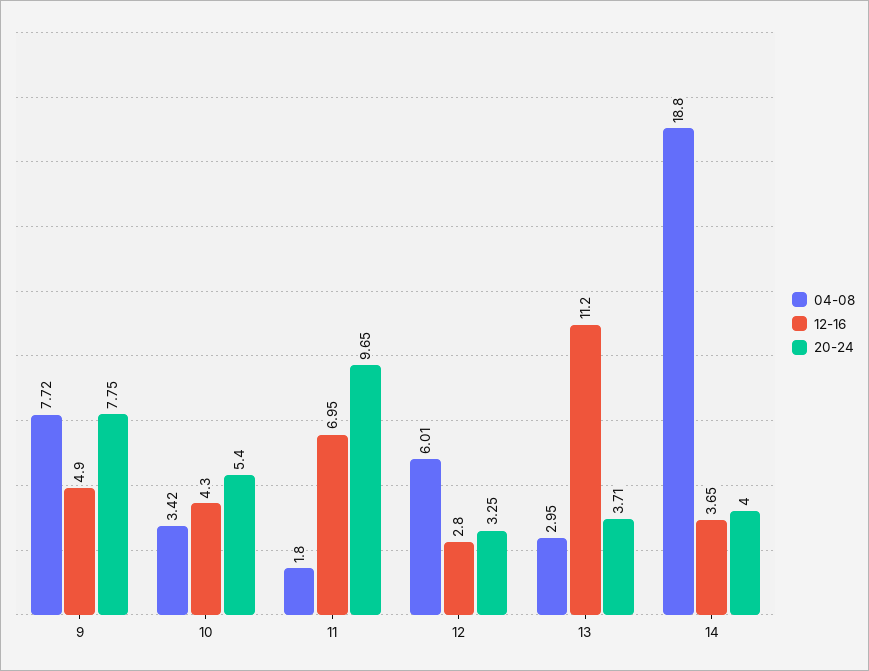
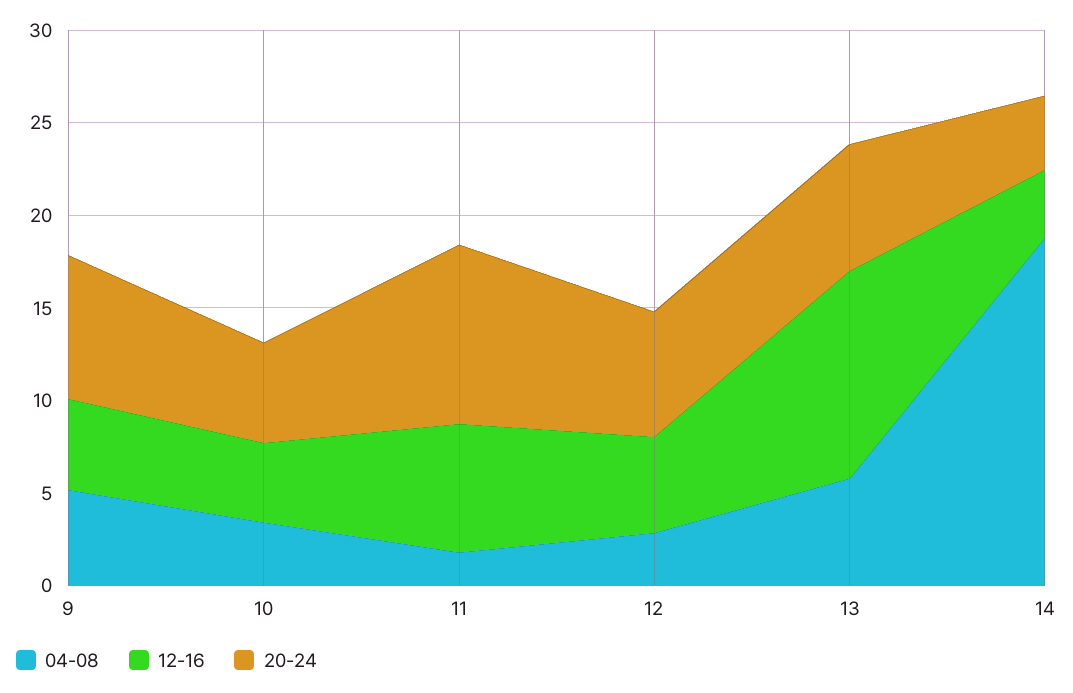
04-08, 9: 7.72 -> 5
04-08, 12: 6.01 -> 3
12-16, 12: 2.8 -> 5
20-24, 12: 3.25 -> 7
04-08, 13: 2.95 -> 6
20-24, 13: 3.71 -> 7

